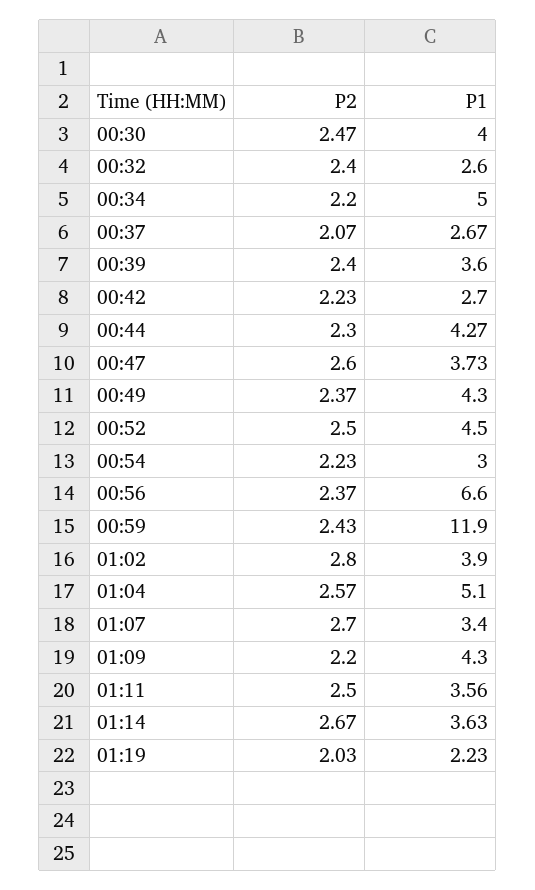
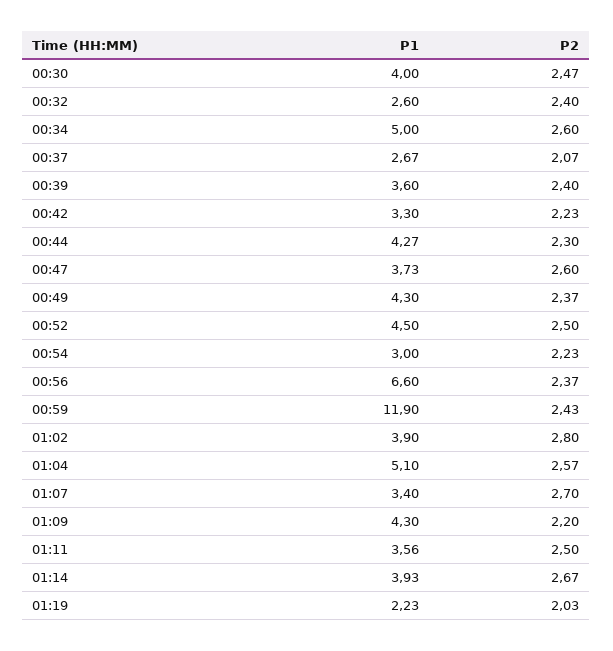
P2, 00:34: 2.2 -> 2.6
P1, 00:42: 2.7 -> 3.3
P1, 01:14: 3.63 -> 3.93

